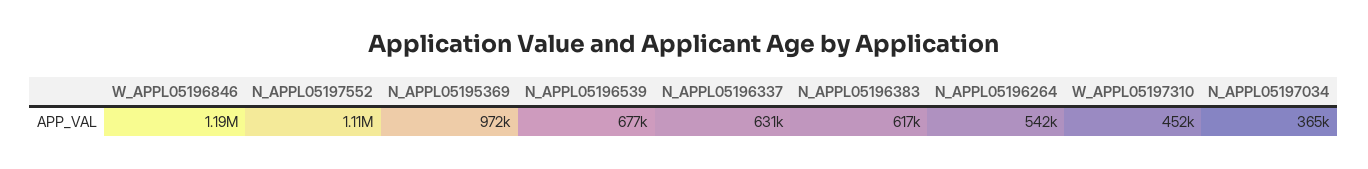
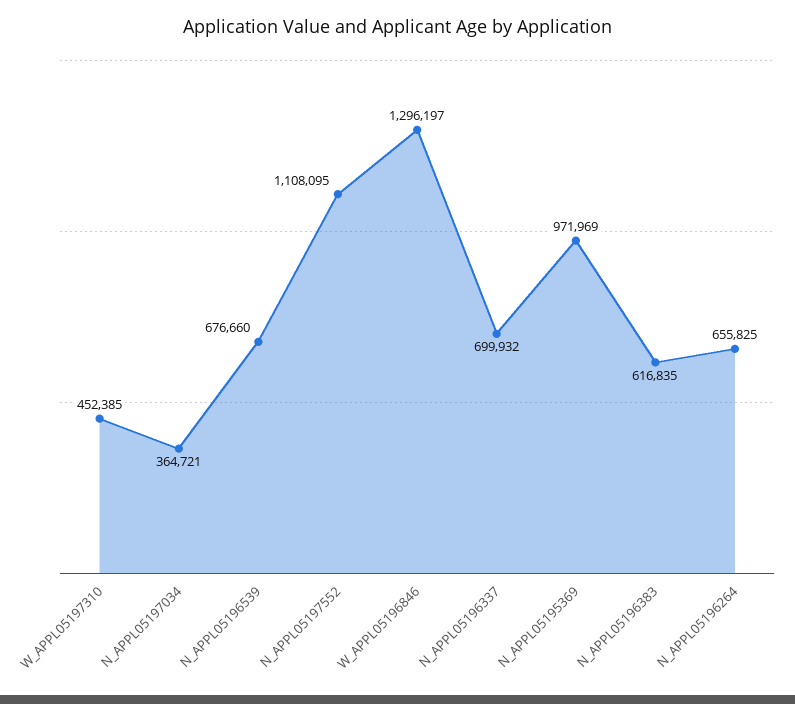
W_APPL05196846: 1190000 -> 1296197
N_APPL05196337: 631000 -> 699932
N_APPL05196264: 542000 -> 655825

